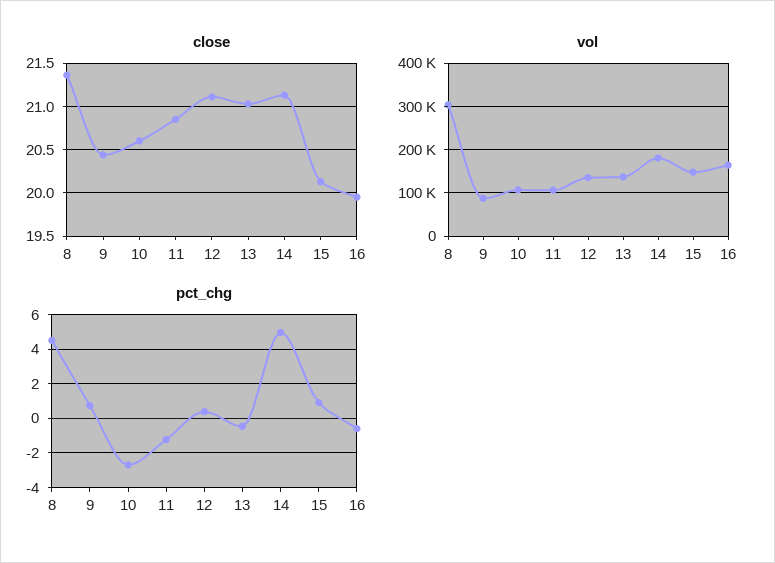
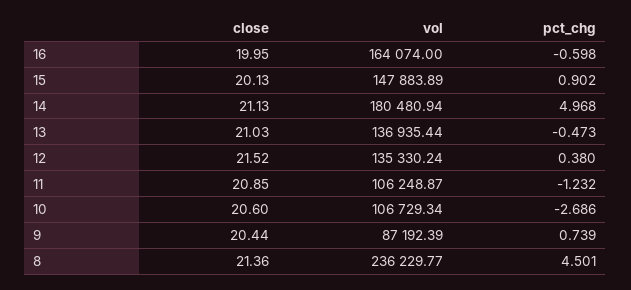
close, 12: 21.1 -> 21.52
vol, 8: 300000 -> 236229.77

